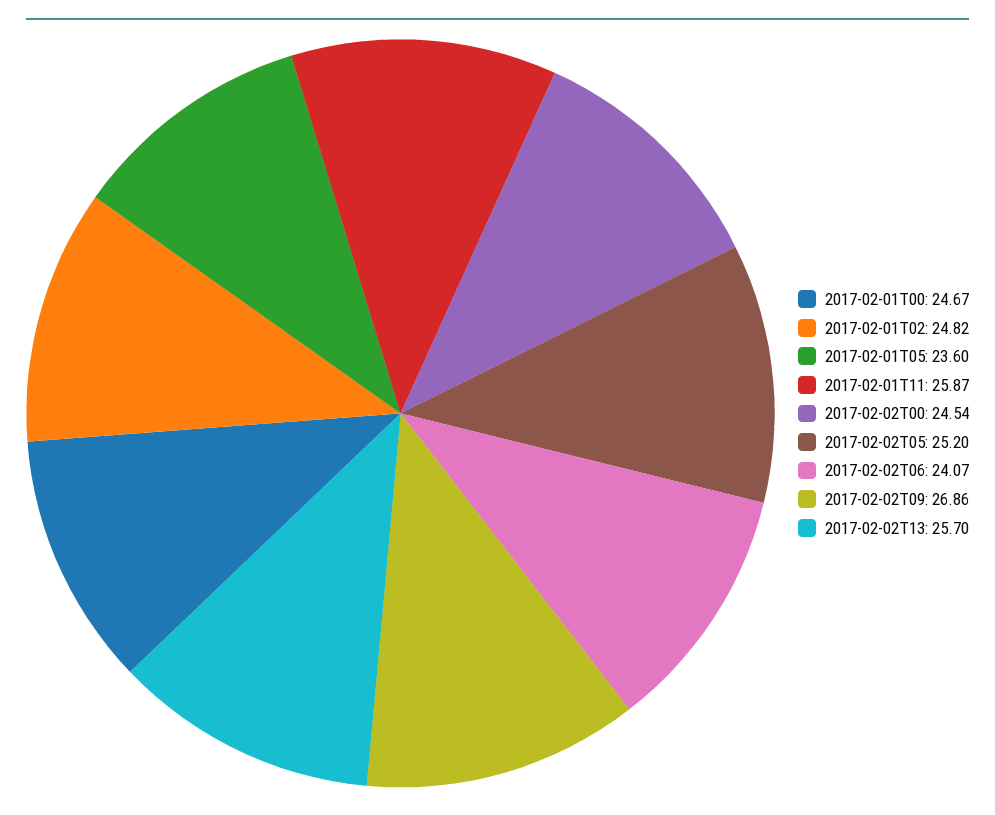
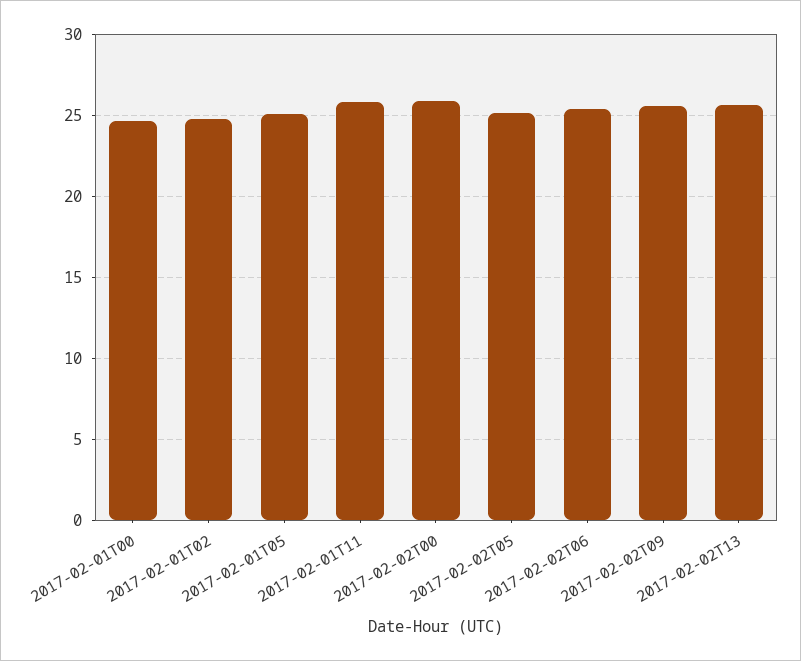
2017-02-01T05: 23.6 -> 25
2017-02-02T00: 24.54 -> 26
2017-02-02T06: 24.07 -> 25.5
2017-02-02T09: 26.86 -> 25.5

